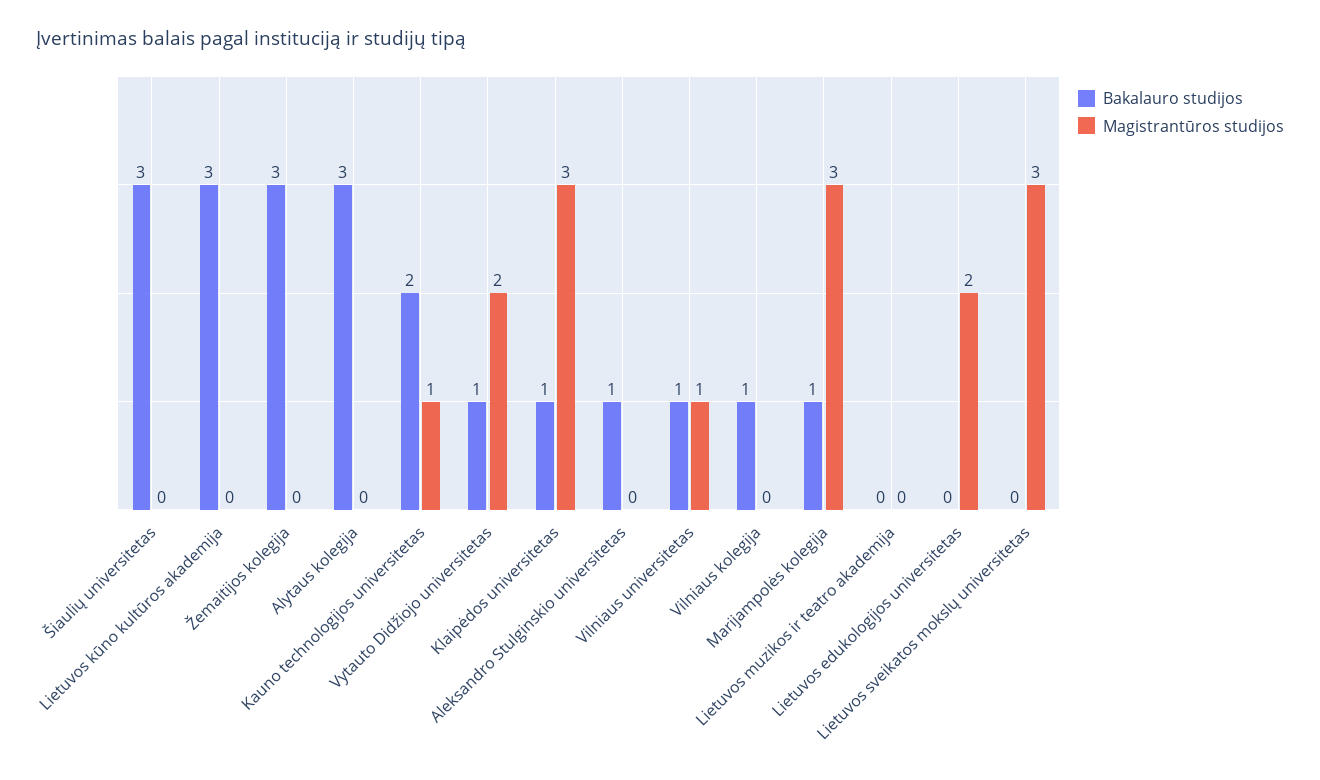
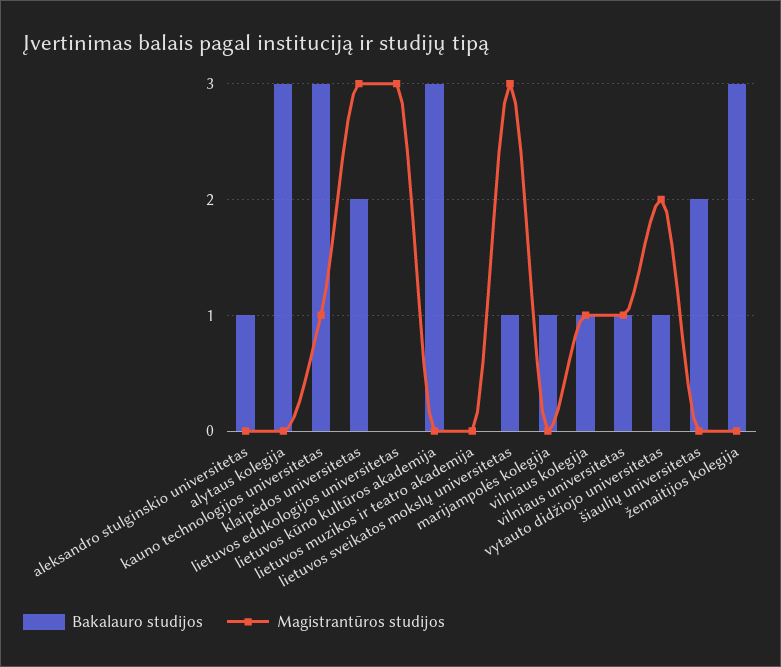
Bakalauro studijos, Šiaulių universitetas: 3 -> 2
Bakalauro studijos, Kauno technologijos universitetas: 2 -> 3
Bakalauro studijos, Klaipėdos universitetas: 1 -> 2
Magistrantūros studijos, Vilniaus kolegija: 0 -> 1
Magistrantūros studijos, Marijampolės kolegija: 3 -> 0
Magistrantūros studijos, Lietuvos edukologijos universitetas: 2 -> 3
Bakalauro studijos, Lietuvos sveikatos mokslų universitetas: 0 -> 1

